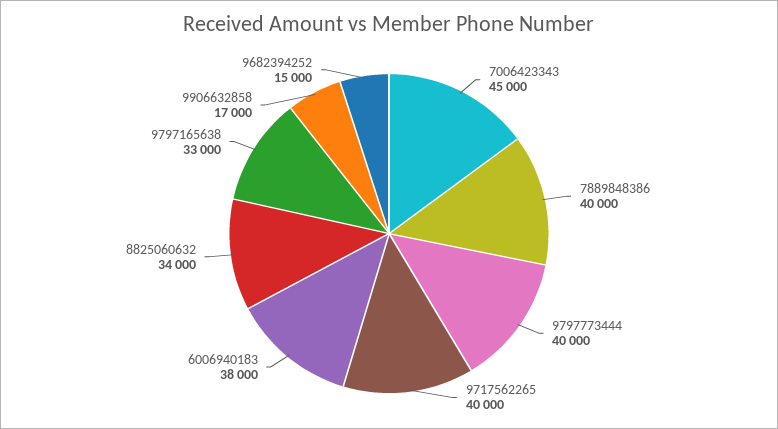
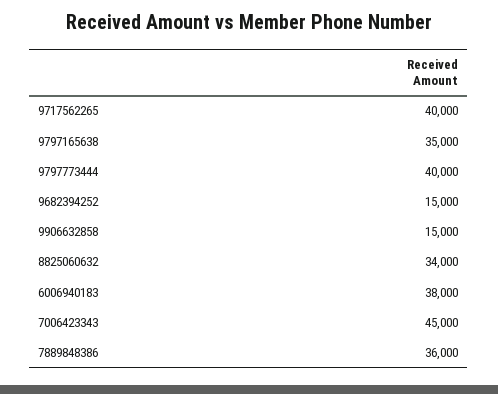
7889848386: 40000 -> 36000
9797165638: 33000 -> 35000
9906632858: 17000 -> 15000

